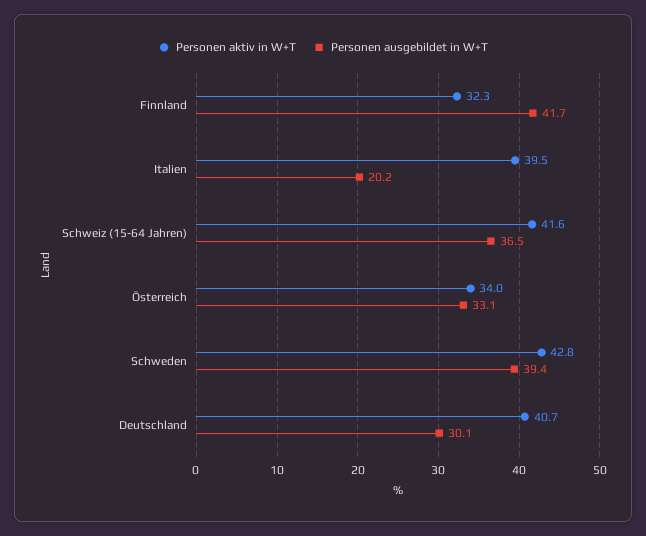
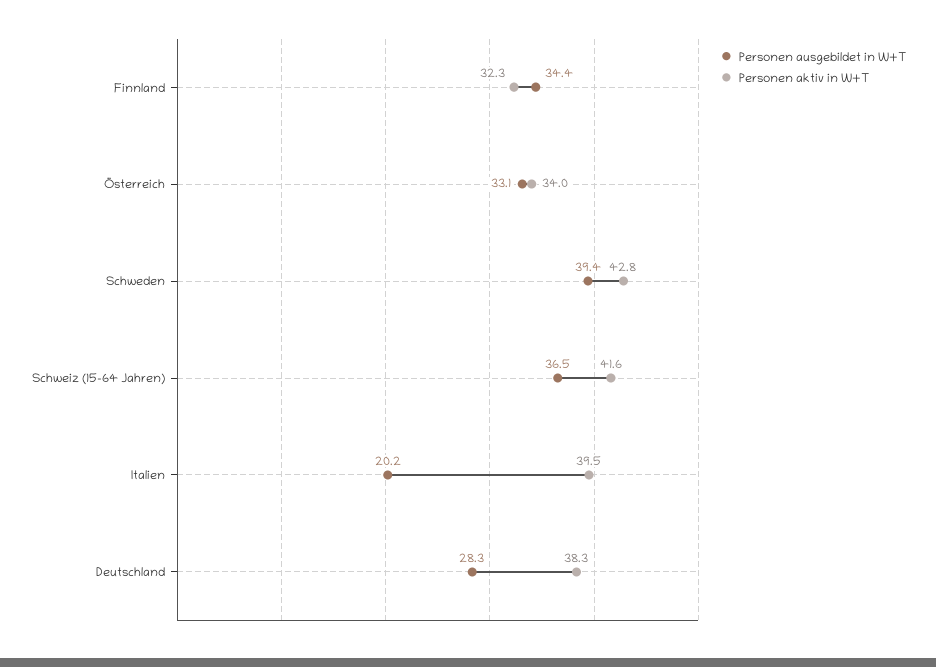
Personen ausgebildet in W+T, Finnland: 41.7 -> 34.4
Personen aktiv in W+T, Deutschland: 40.7 -> 38.3
Personen ausgebildet in W+T, Deutschland: 30.1 -> 28.3

